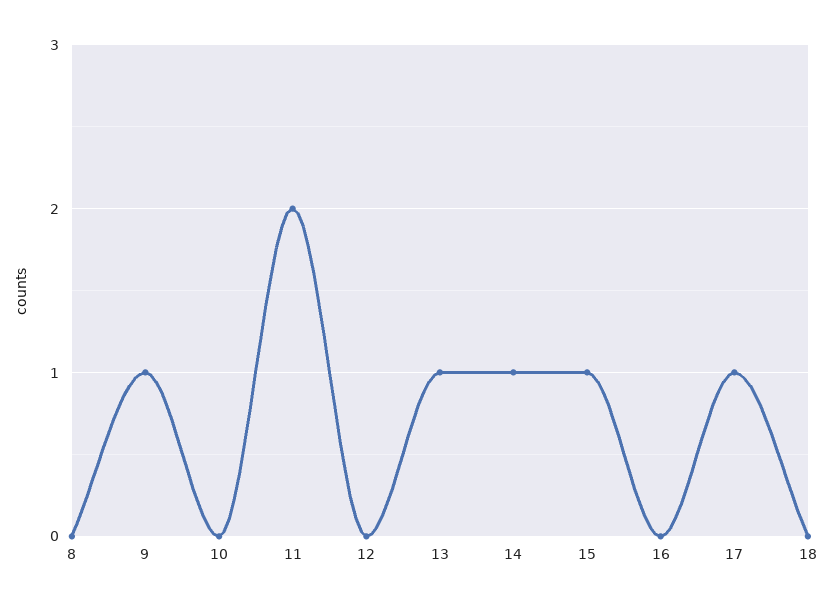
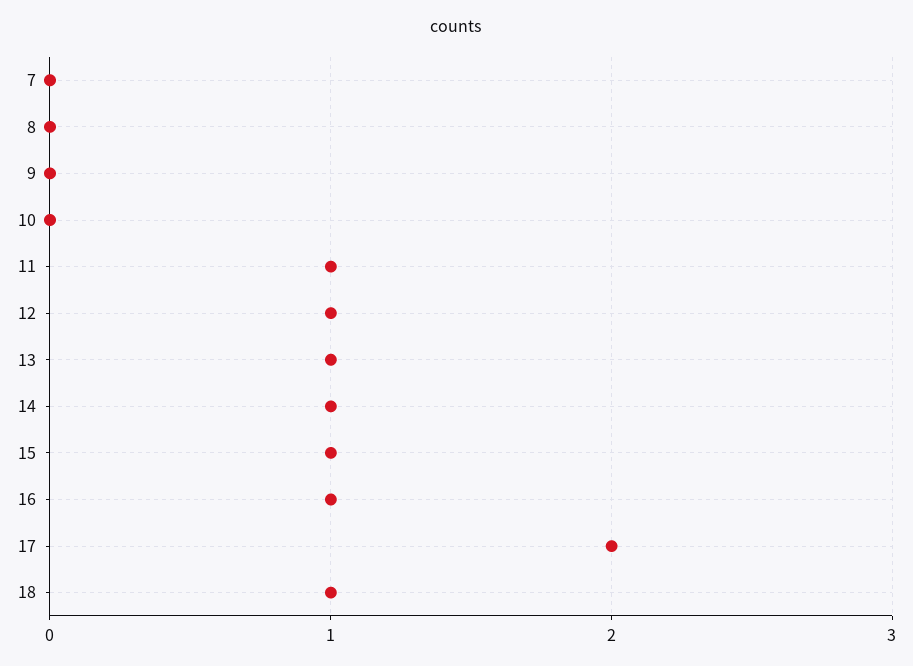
9: 1 -> 0
11: 2 -> 1
12: 0 -> 1
16: 0 -> 1
17: 1 -> 2
18: 0 -> 1
7: none -> 0

